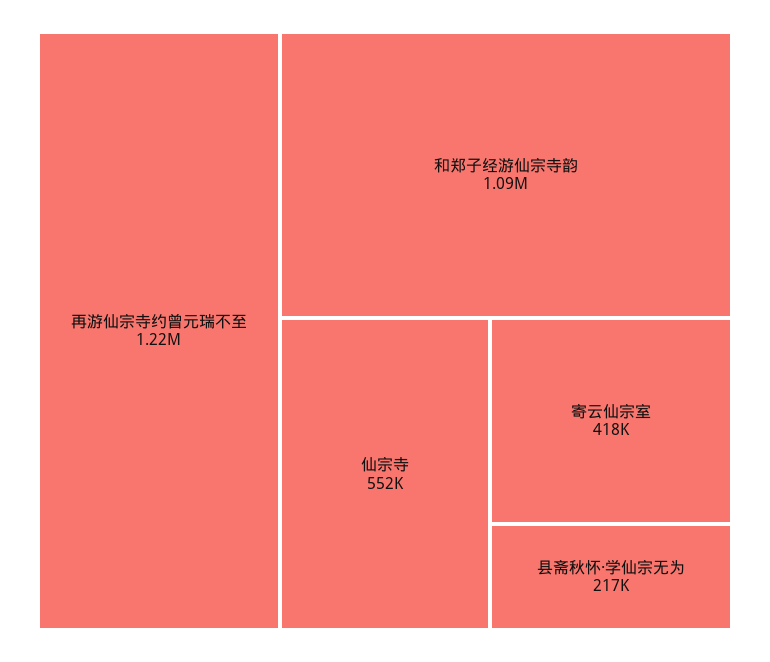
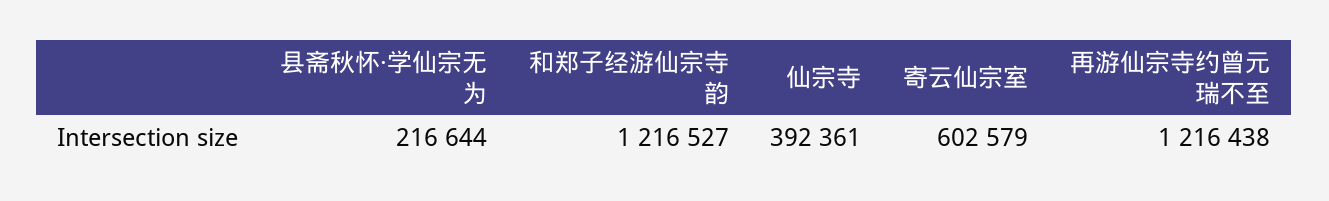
和郑子经游仙宗寺韵: 1090000 -> 1216527
仙宗寺: 552000 -> 392361
寄云仙宗室: 418000 -> 602579

